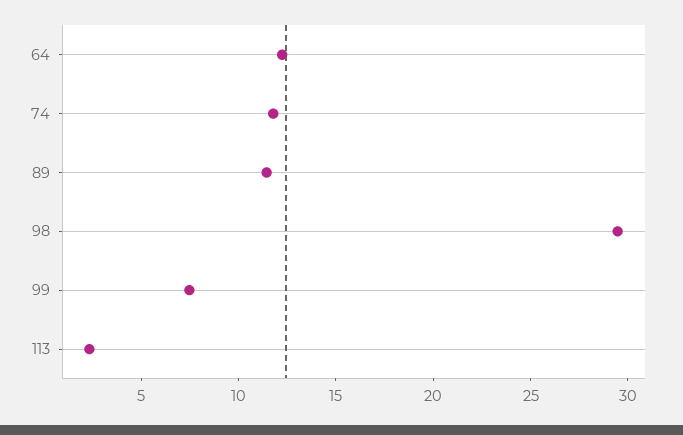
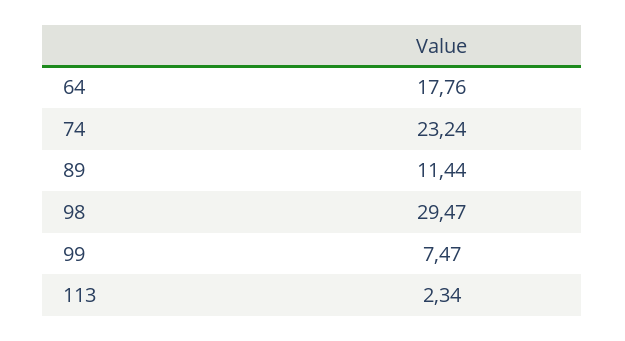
64: 12 -> 17.76
74: 12 -> 23.24

